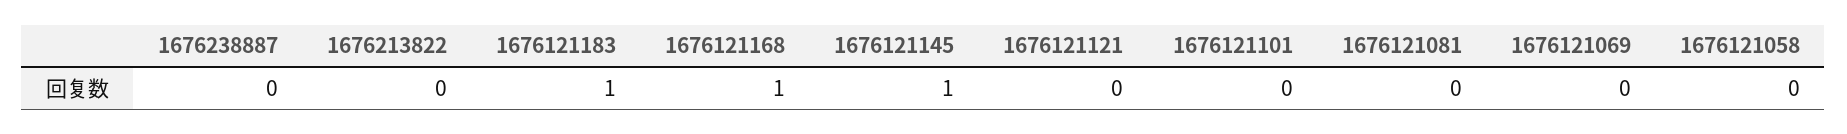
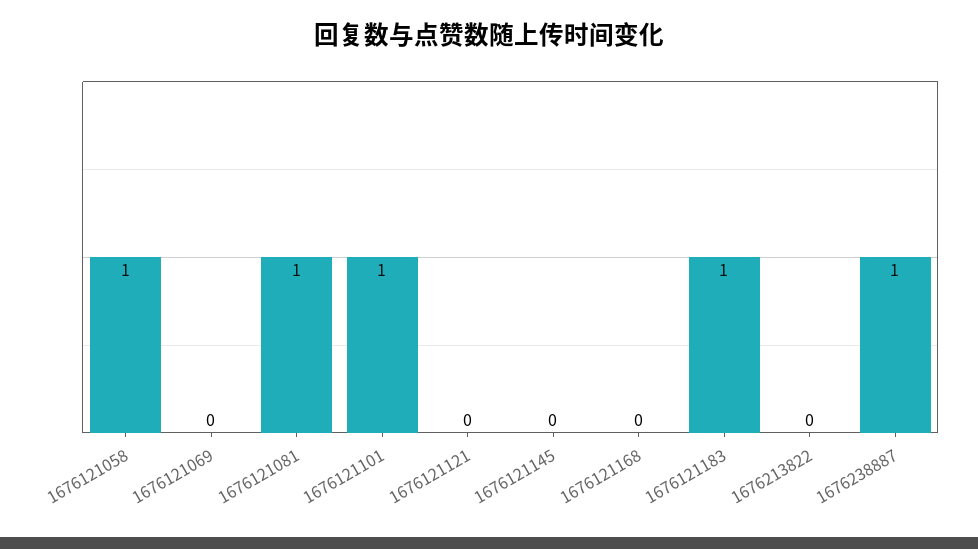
1676238887: 0 -> 1
1676121168: 1 -> 0
1676121145: 1 -> 0
1676121101: 0 -> 1
1676121081: 0 -> 1
1676121058: 0 -> 1

